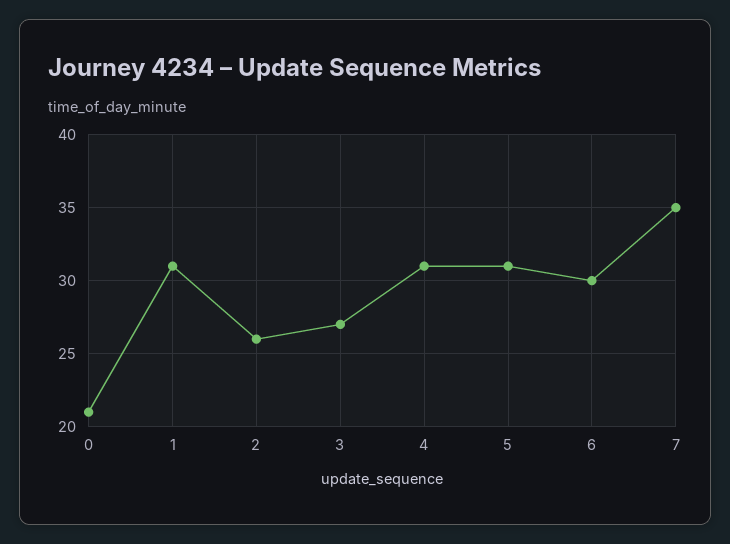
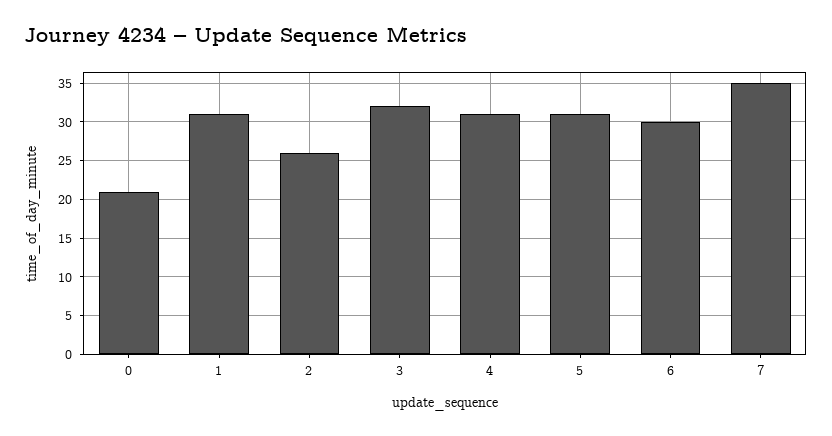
3: 27 -> 32

